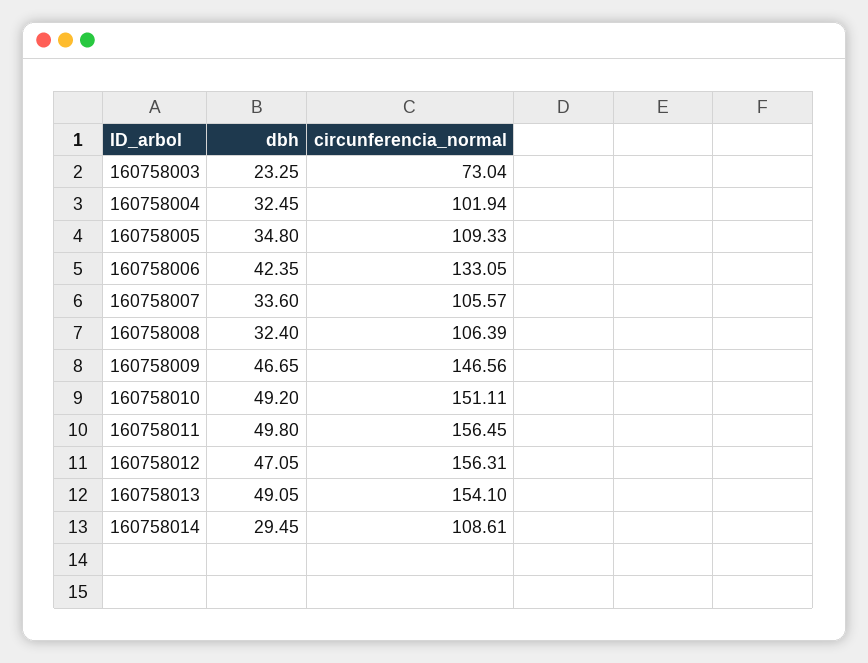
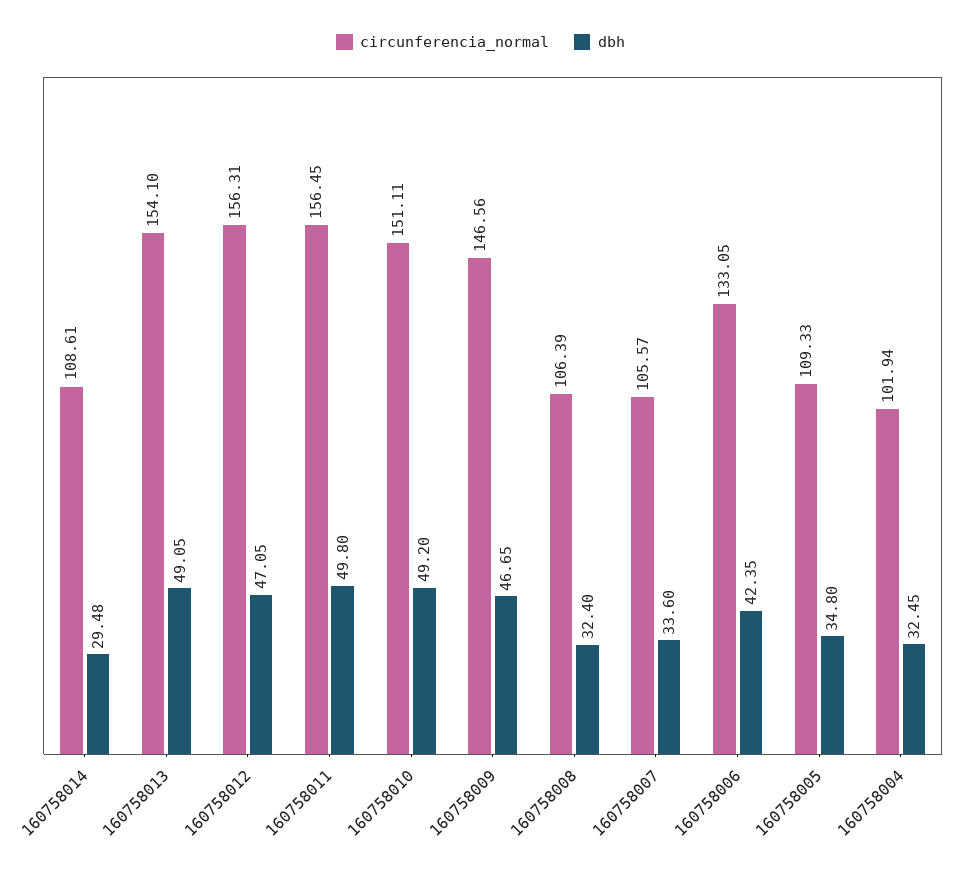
dbh, 160758003: 23.25 -> none
circunferencia_normal, 160758003: 73.04 -> none
dbh, 160758014: 29.45 -> 29.48

